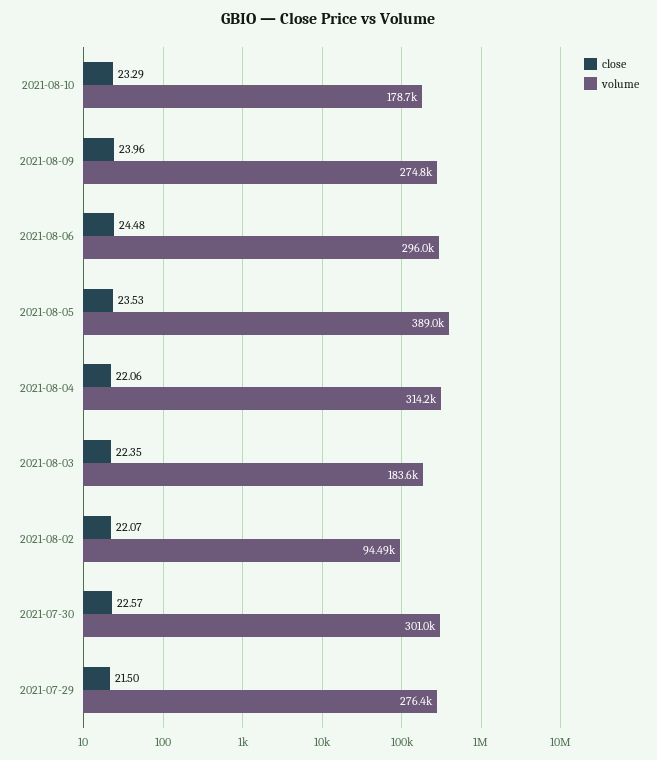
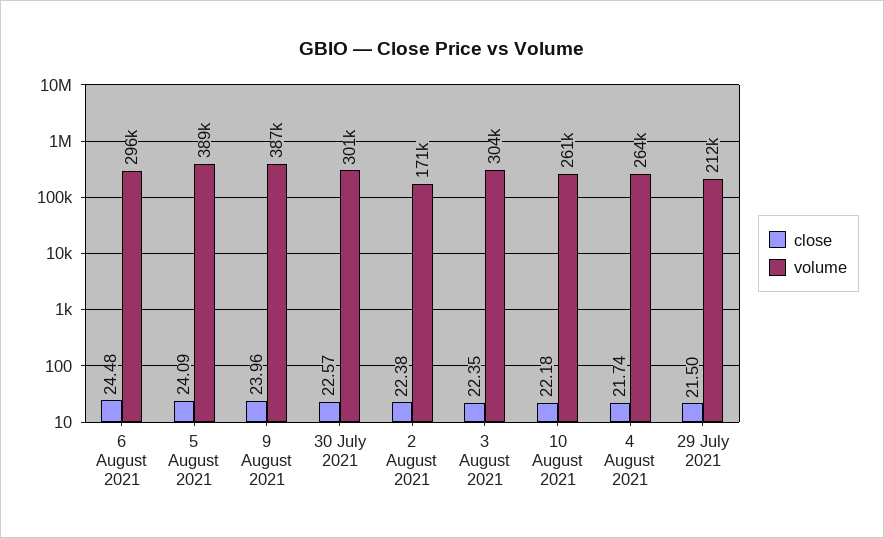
close, 2021-08-10: 23.29 -> 22.18
volume, 2021-08-10: 178700 -> 261000
volume, 2021-08-09: 274800 -> 387000
close, 2021-08-05: 23.53 -> 24.09
close, 2021-08-04: 22.06 -> 21.74
volume, 2021-08-04: 314200 -> 264000
volume, 2021-08-03: 183600 -> 304000
close, 2021-08-02: 22.07 -> 22.38
volume, 2021-08-02: 94490 -> 171000
volume, 2021-07-29: 276400 -> 212000

